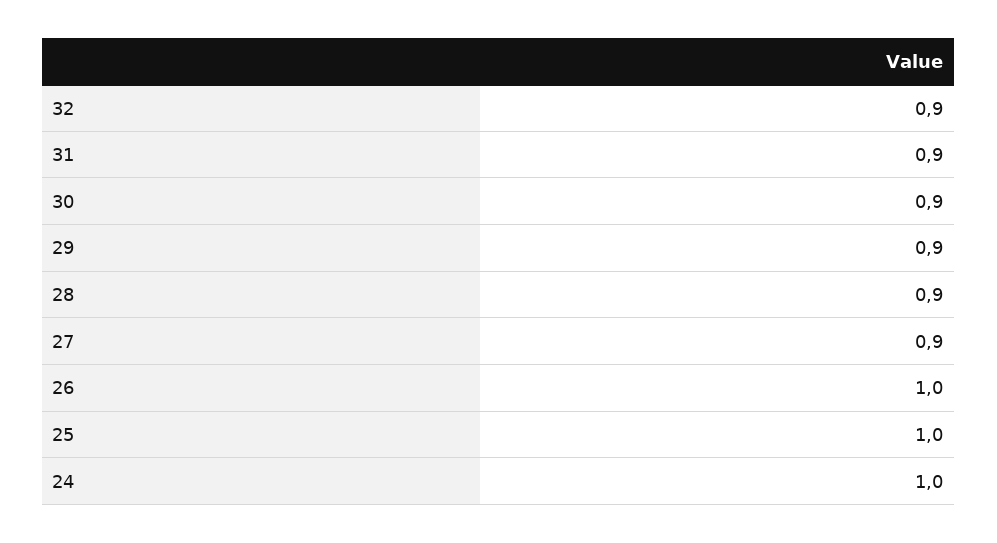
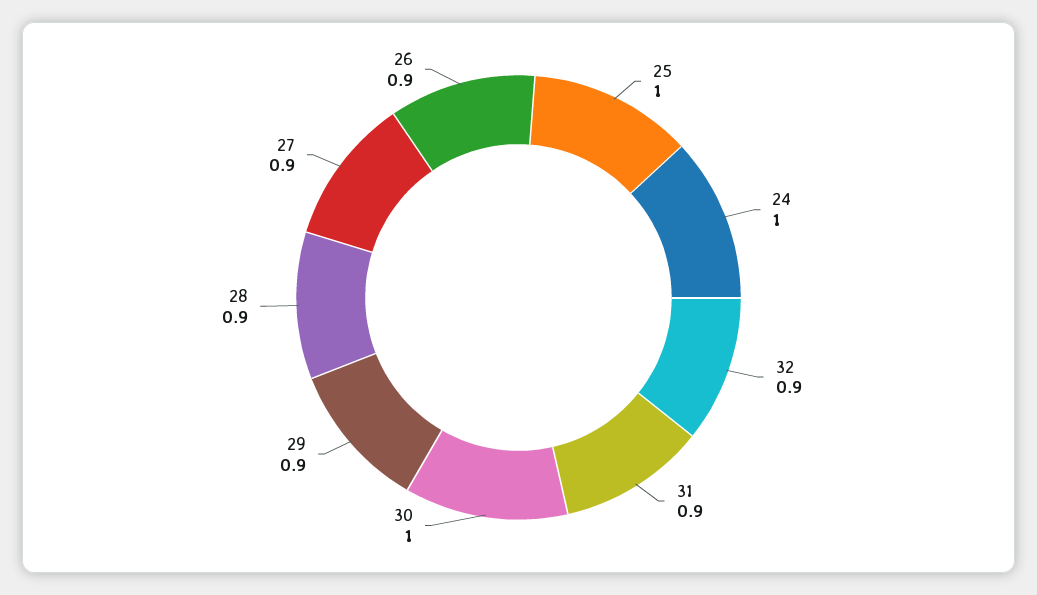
30: 0.9 -> 1
26: 1 -> 0.9

